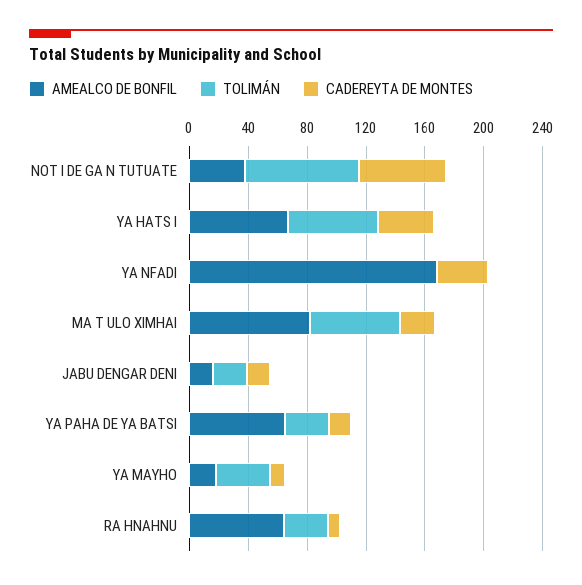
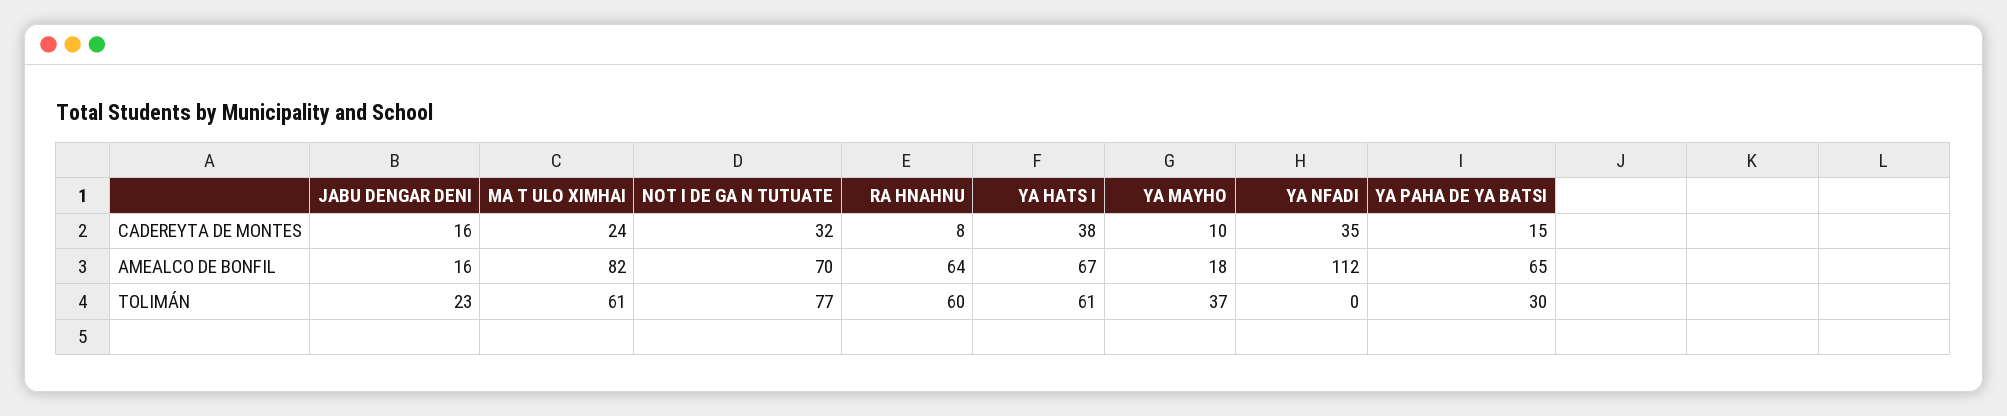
AMEALCO DE BONFIL, NOT I DE GA N TUTUATE: 40 -> 70
CADEREYTA DE MONTES, NOT I DE GA N TUTUATE: 60 -> 32
AMEALCO DE BONFIL, YA NFADI: 170 -> 112
TOLIMÁN, RA HNAHNU: 30 -> 60

